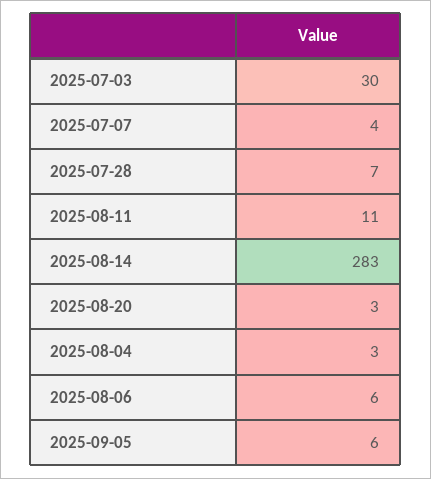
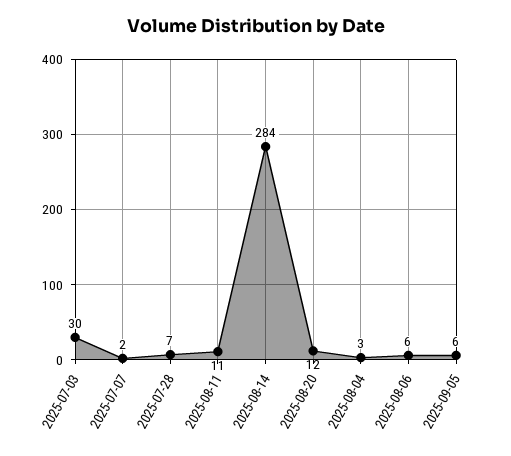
2025-07-07: 4 -> 2
2025-08-14: 283 -> 284
2025-08-20: 3 -> 12

